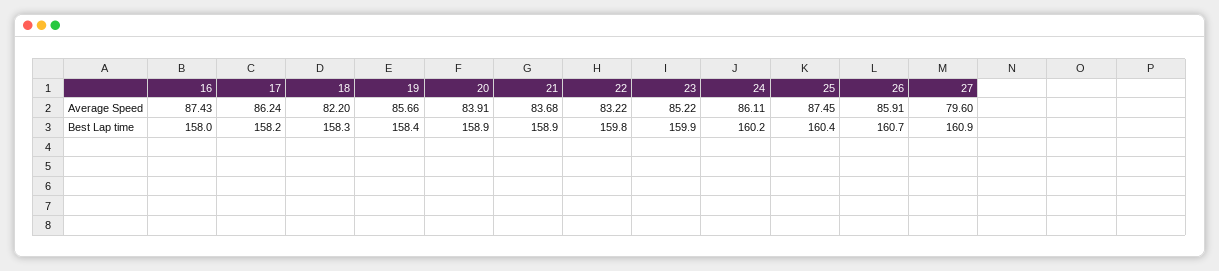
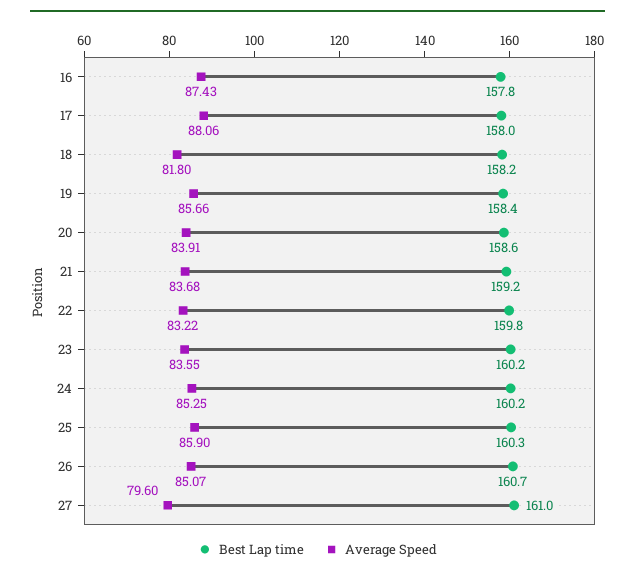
Average Speed, 17: 86.24 -> 88.06
Average Speed, 18: 82.2 -> 81.8
Average Speed, 23: 85.22 -> 83.55
Average Speed, 24: 86.11 -> 85.25
Average Speed, 25: 87.45 -> 85.9
Average Speed, 26: 85.91 -> 85.07
Best Lap time, 16: 158 -> 157.8
Best Lap time, 17: 158.2 -> 158
Best Lap time, 18: 158.3 -> 158.2
Best Lap time, 20: 158.9 -> 158.6
Best Lap time, 21: 158.9 -> 159.2
Best Lap time, 23: 159.9 -> 160.2
Best Lap time, 25: 160.4 -> 160.3
Best Lap time, 27: 160.9 -> 161

